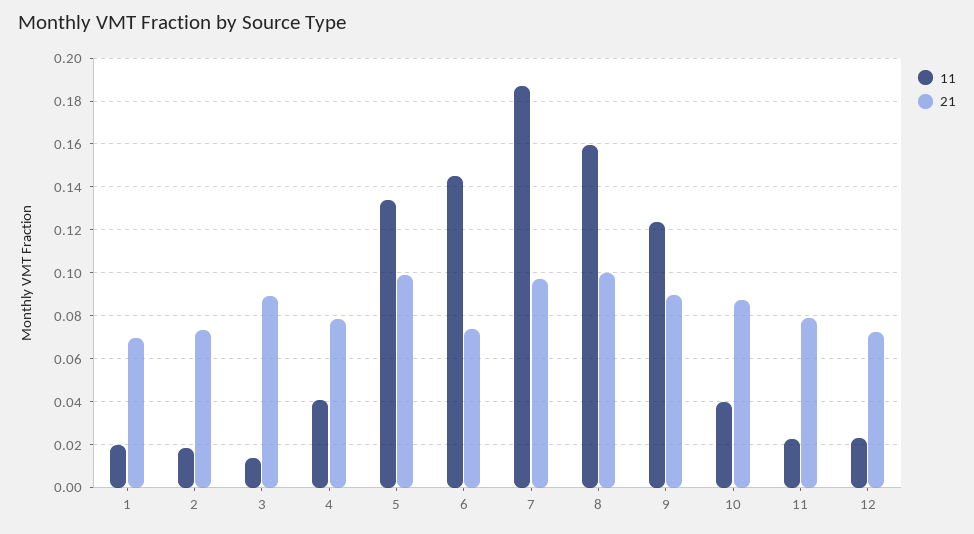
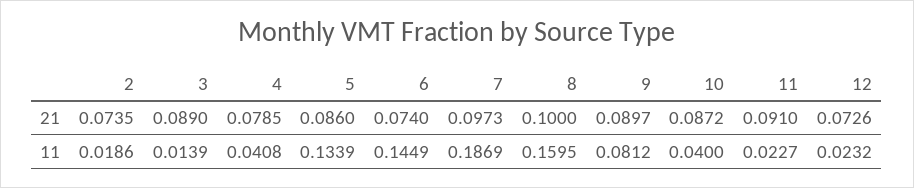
11, 1: 0.02 -> none
21, 1: 0.07 -> none
21, 5: 0.1 -> 0.086
11, 9: 0.125 -> 0.0812
21, 11: 0.08 -> 0.091

